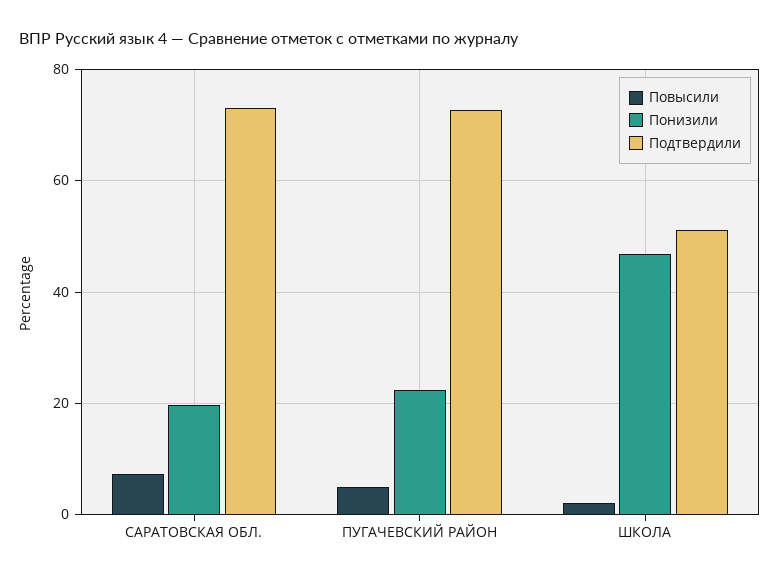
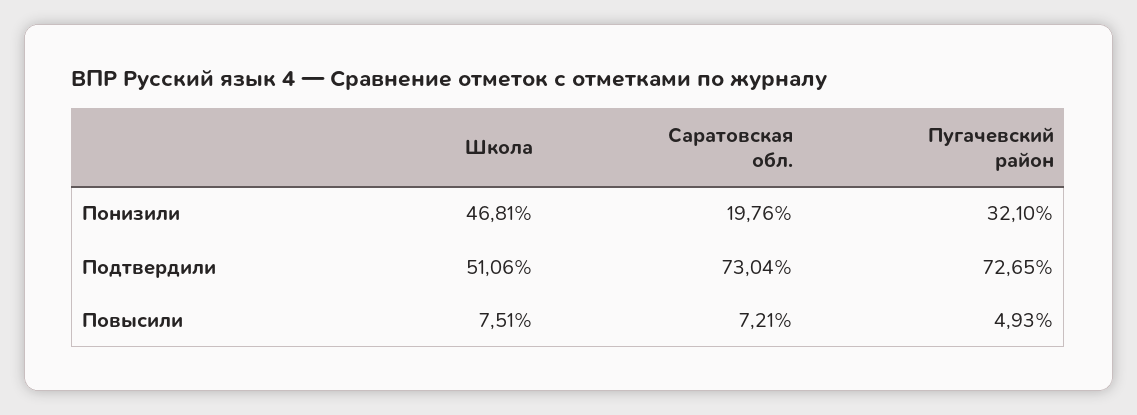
Понизили, ПУГАЧЕВСКИЙ РАЙОН: 22 -> 32.1
Повысили, ШКОЛА: 2 -> 7.51

